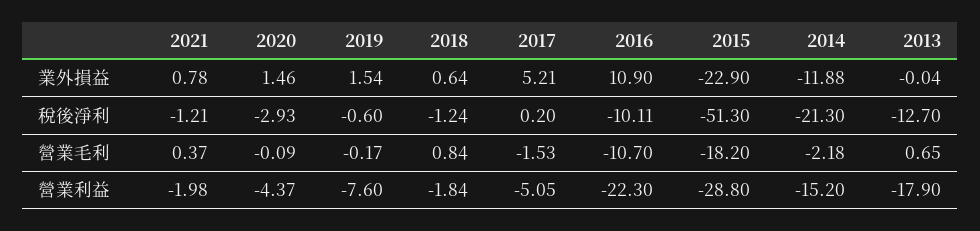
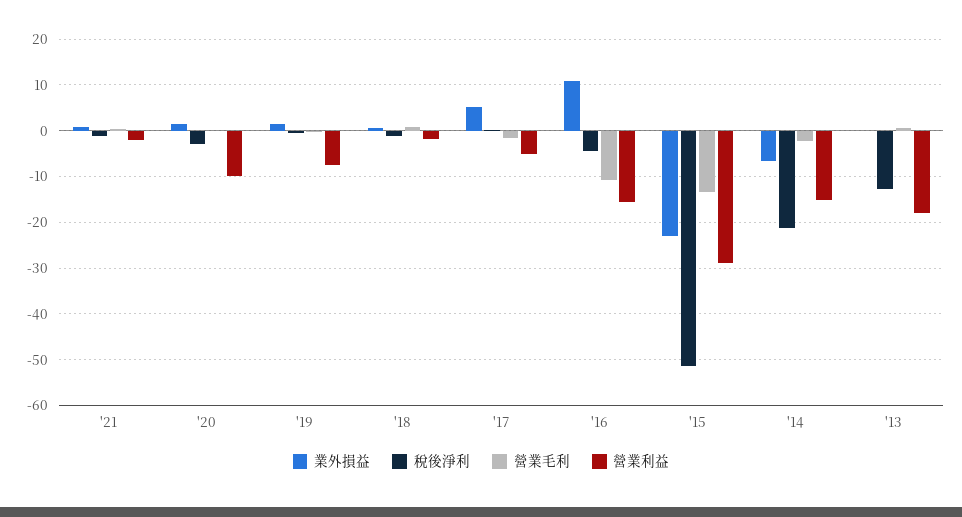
業外損益, 2014: -11.88 -> -6
稅後淨利, 2016: -10.11 -> -4
營業毛利, 2015: -18.2 -> -14
營業利益, 2020: -4.37 -> -10
營業利益, 2016: -22.3 -> -16

